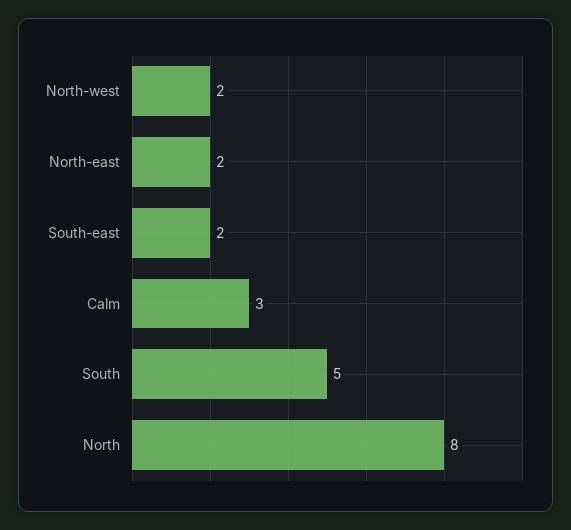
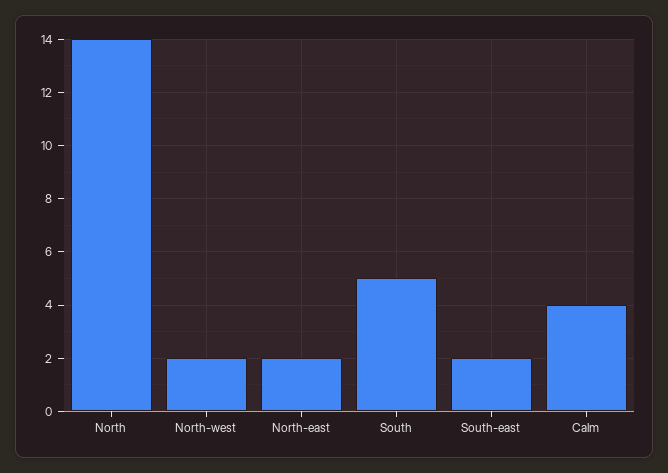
Calm: 3 -> 4
North: 8 -> 14

